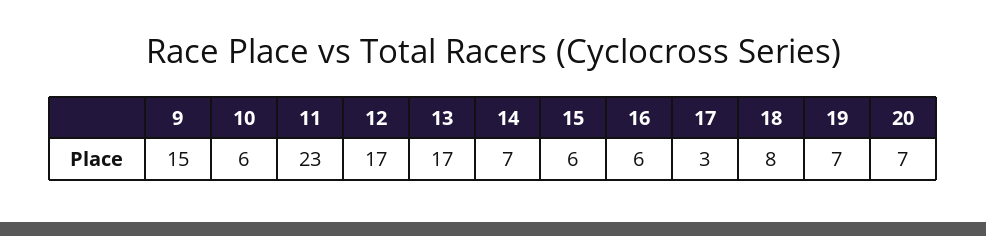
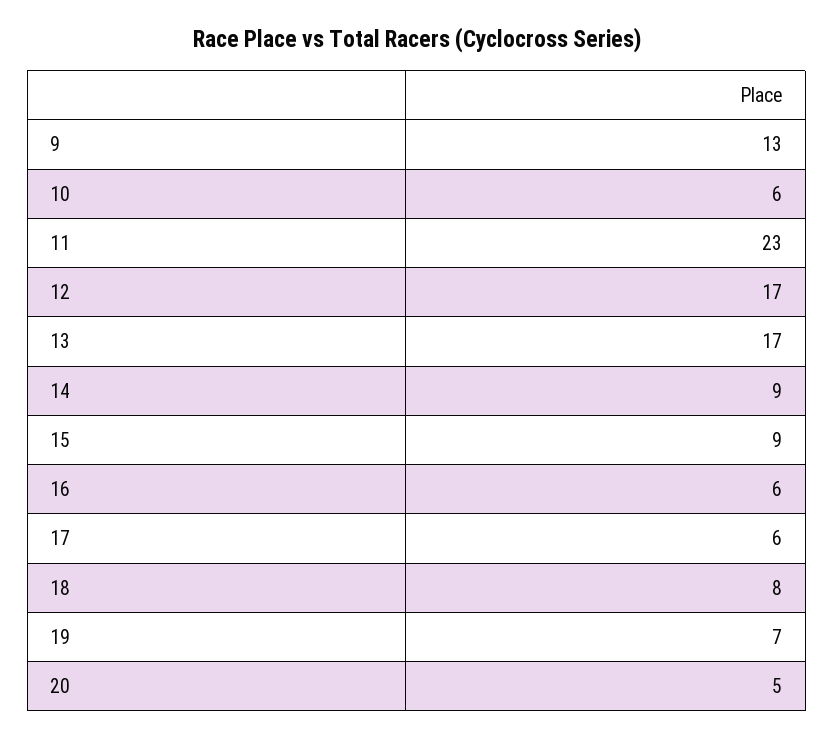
9: 15 -> 13
14: 7 -> 9
15: 6 -> 9
17: 3 -> 6
20: 7 -> 5

